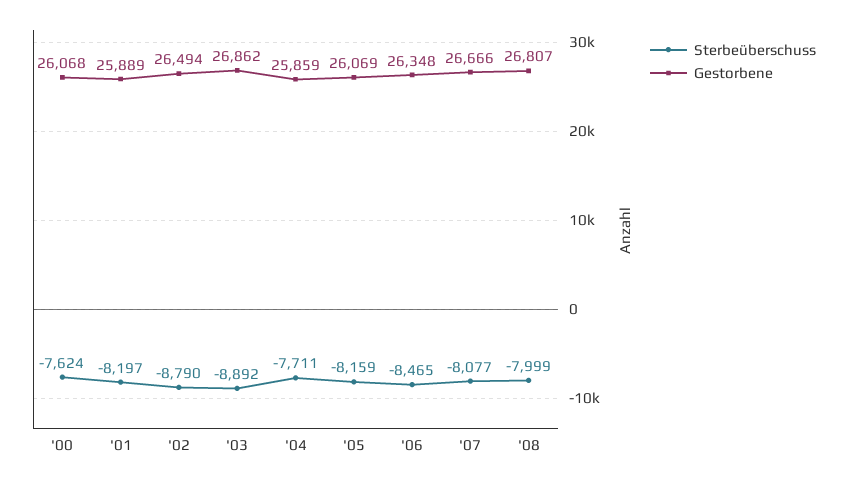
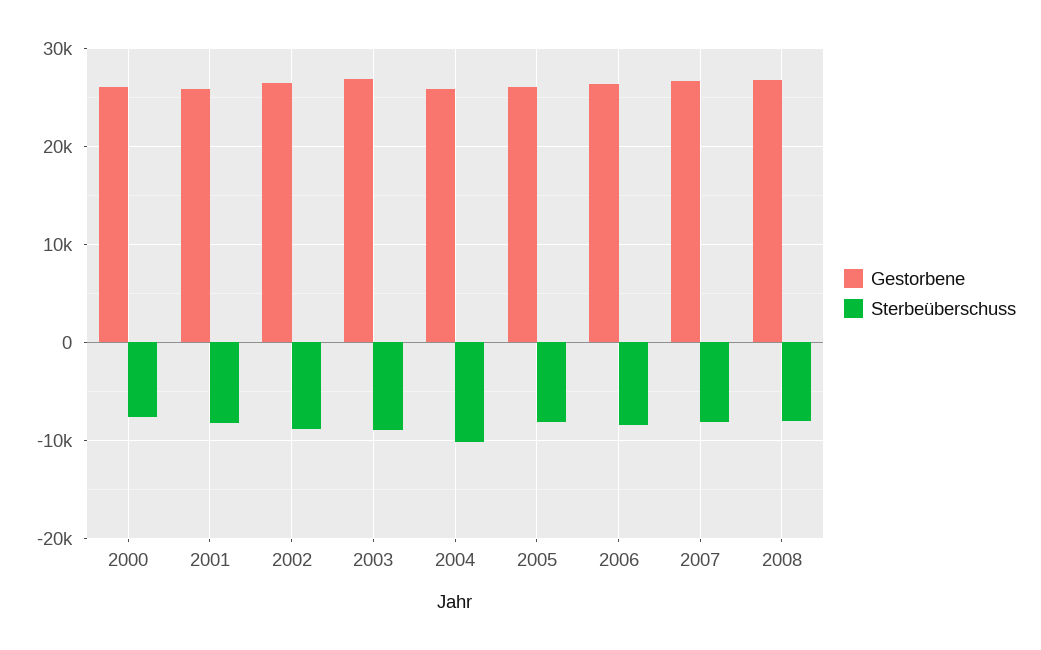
Sterbeüberschuss, '04: -7711 -> -10000

